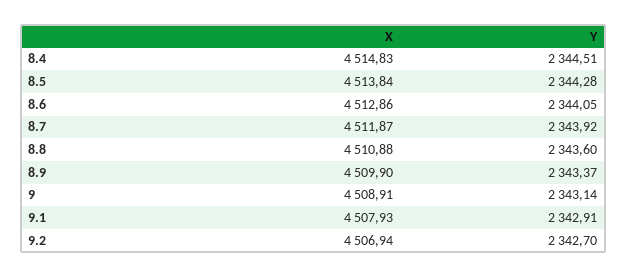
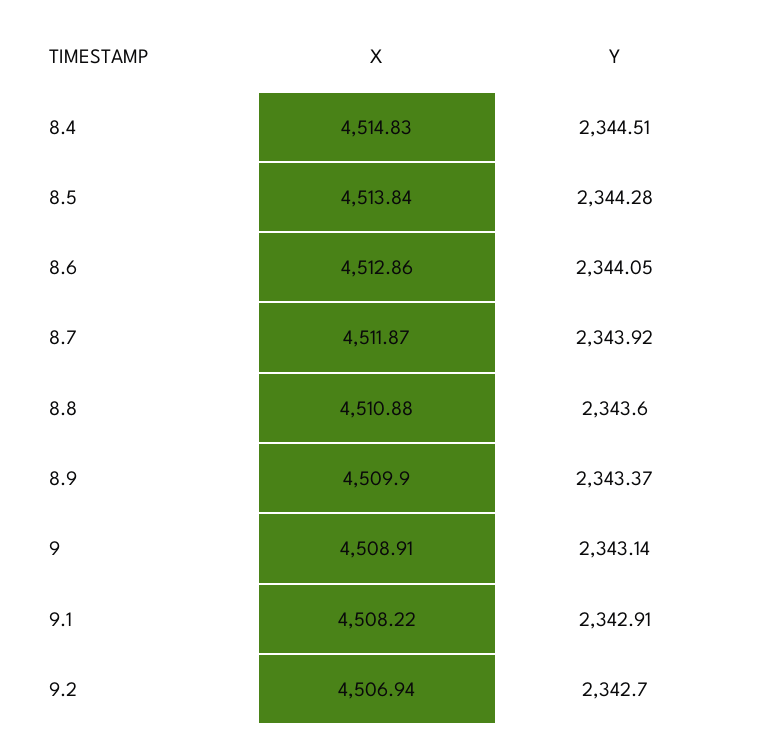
X, 9.1: 4507.93 -> 4508.22

